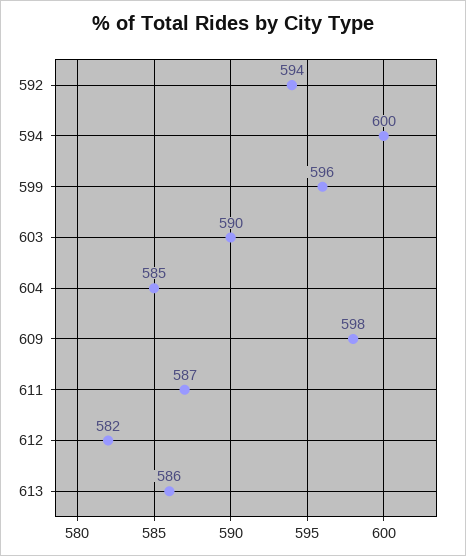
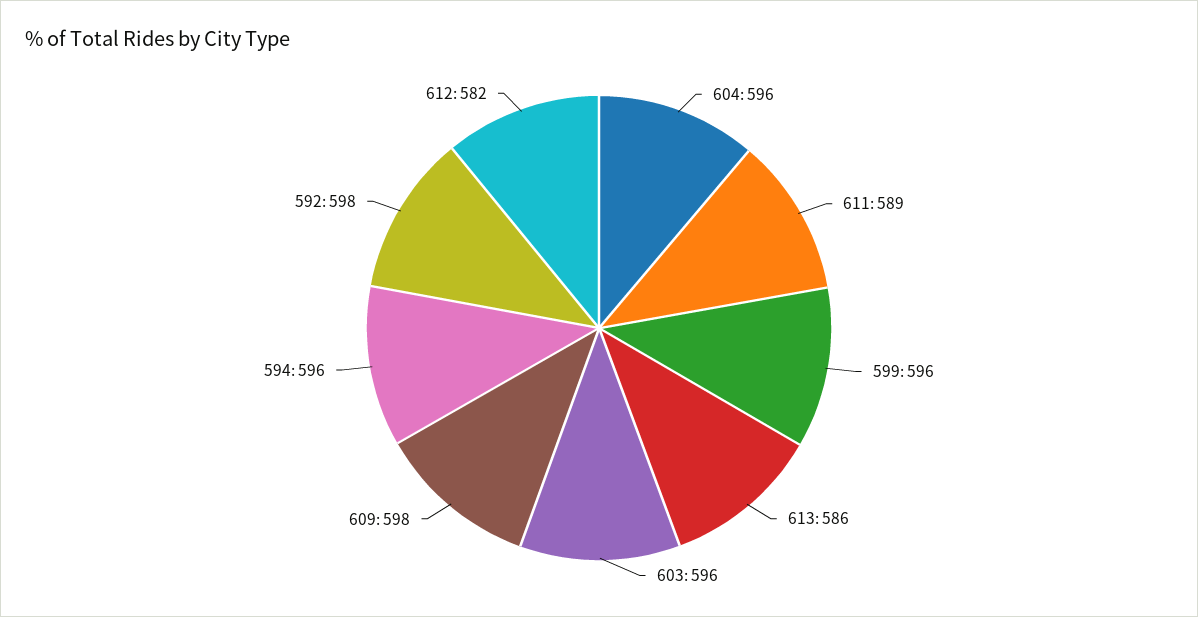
592: 594 -> 598
594: 600 -> 596
603: 590 -> 596
604: 585 -> 596
611: 587 -> 589

